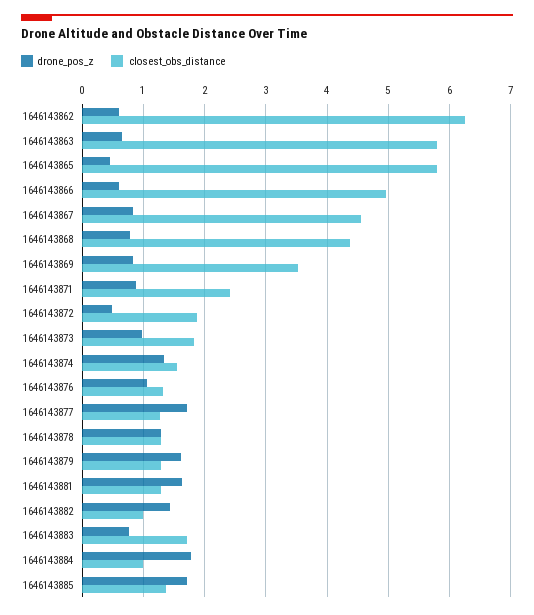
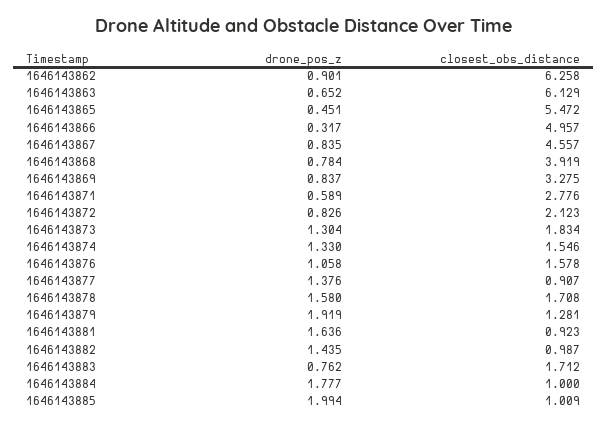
drone_pos_z, 1646143862: 0.6 -> 0.901
closest_obs_distance, 1646143863: 5.8 -> 6.129
closest_obs_distance, 1646143865: 5.8 -> 5.472
drone_pos_z, 1646143866: 0.6 -> 0.317
closest_obs_distance, 1646143868: 4.4 -> 3.919
closest_obs_distance, 1646143869: 3.5 -> 3.275
drone_pos_z, 1646143871: 0.9 -> 0.589
closest_obs_distance, 1646143871: 2.4 -> 2.776
drone_pos_z, 1646143872: 0.5 -> 0.826
closest_obs_distance, 1646143872: 1.9 -> 2.123
drone_pos_z, 1646143873: 1 -> 1.304
closest_obs_distance, 1646143876: 1.3 -> 1.578
drone_pos_z, 1646143877: 1.7 -> 1.376
closest_obs_distance, 1646143877: 1.3 -> 0.907
drone_pos_z, 1646143878: 1.3 -> 1.58
closest_obs_distance, 1646143878: 1.3 -> 1.708
drone_pos_z, 1646143879: 1.6 -> 1.919
closest_obs_distance, 1646143881: 1.3 -> 0.923
drone_pos_z, 1646143885: 1.7 -> 1.994
closest_obs_distance, 1646143885: 1.4 -> 1.009

